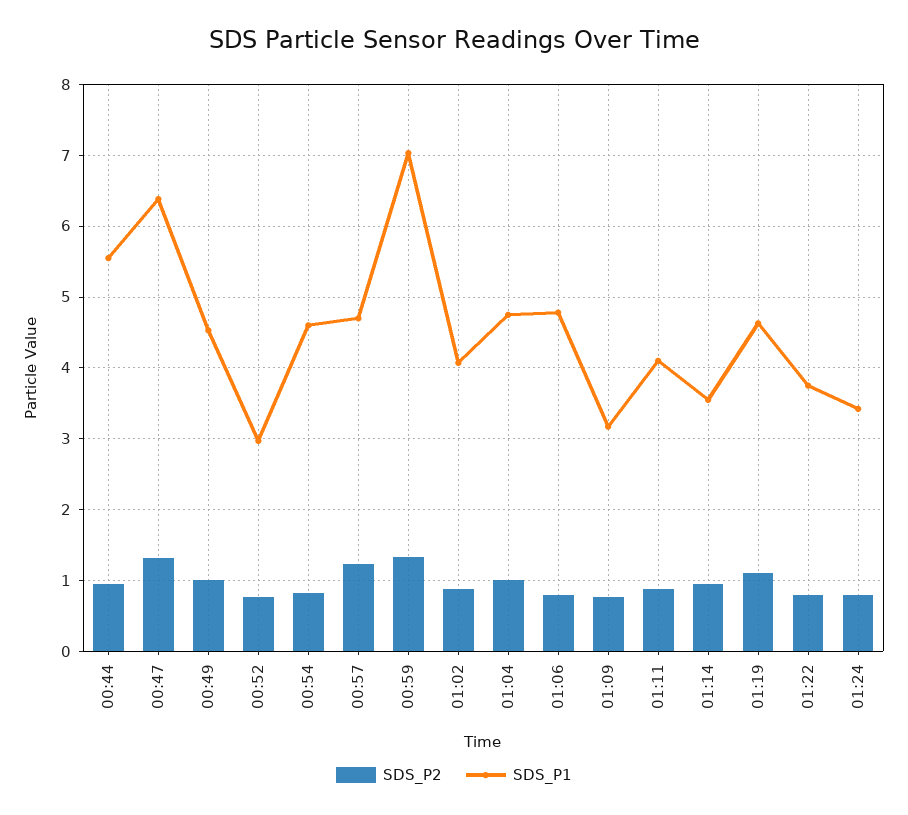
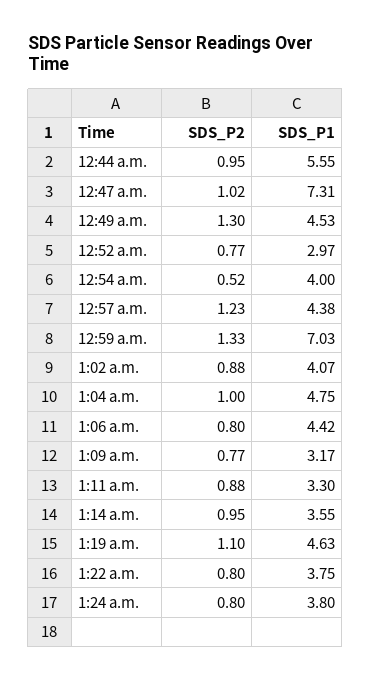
SDS_P2, 00:47: 1.3 -> 1.02
SDS_P1, 00:47: 6.4 -> 7.31
SDS_P2, 00:49: 1 -> 1.3
SDS_P2, 00:54: 0.8 -> 0.52
SDS_P1, 00:54: 4.6 -> 4
SDS_P1, 00:57: 4.7 -> 4.38
SDS_P1, 01:06: 4.8 -> 4.42
SDS_P1, 01:11: 4.1 -> 3.3
SDS_P1, 01:24: 3.4 -> 3.8

